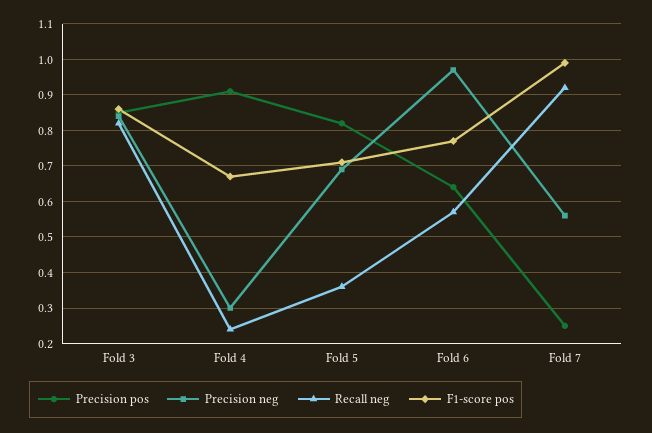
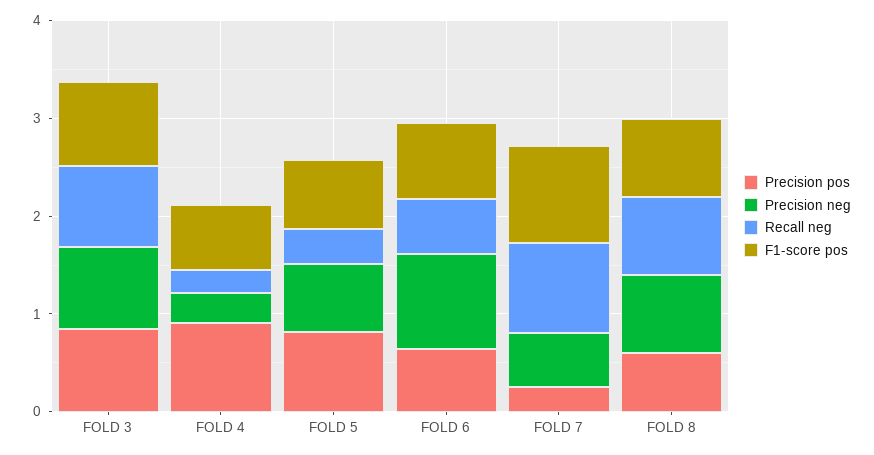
Precision pos, FOLD 8: none -> 0.6
Precision neg, FOLD 8: none -> 0.8
Recall neg, FOLD 8: none -> 0.8
F1-score pos, FOLD 8: none -> 0.8

